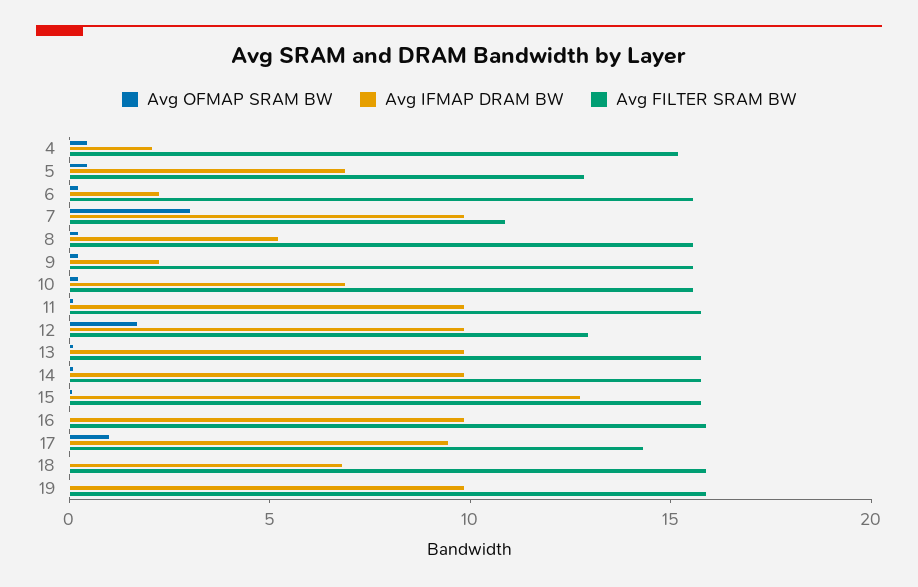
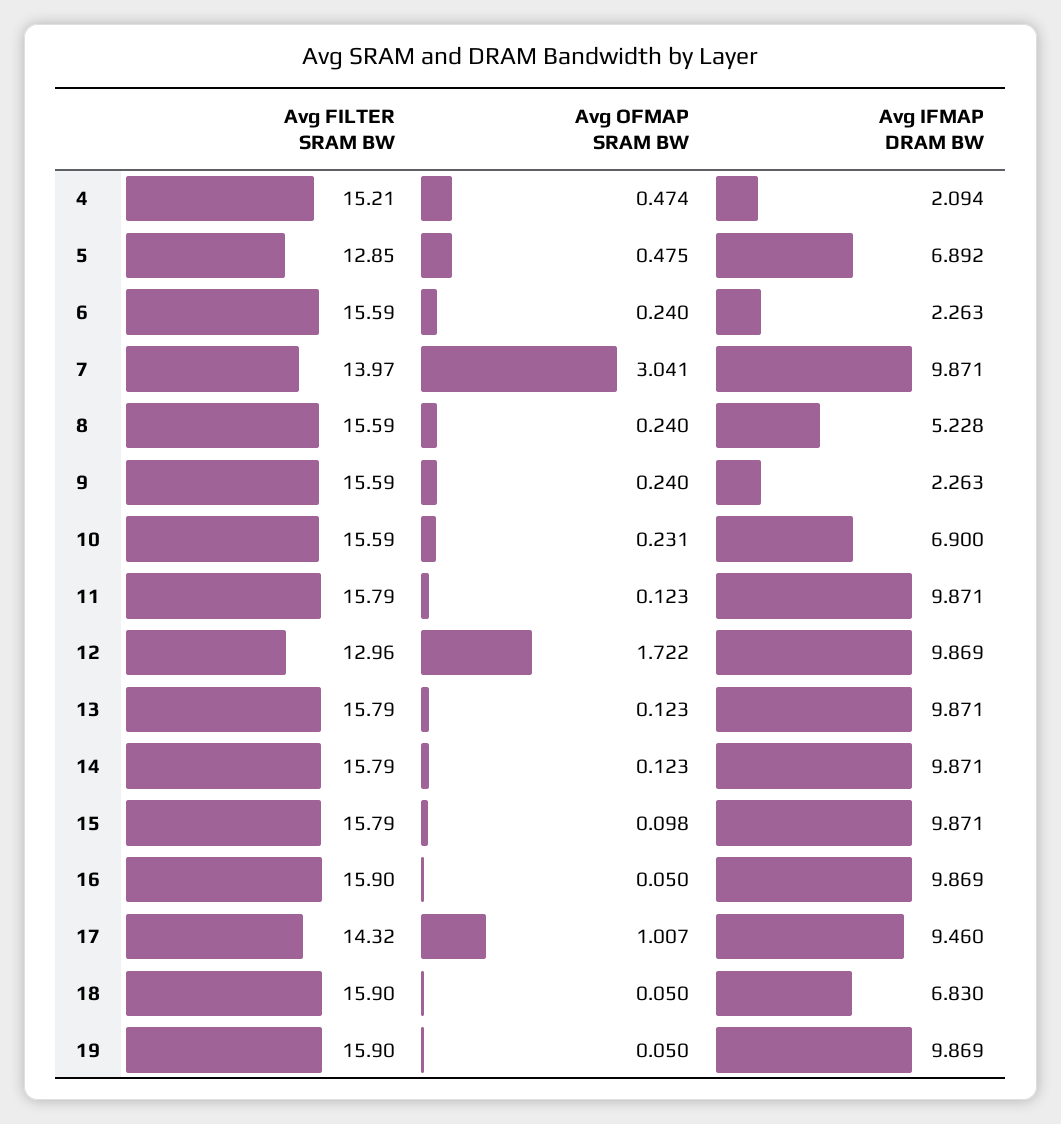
Avg FILTER SRAM BW, 7: 11 -> 13.97
Avg IFMAP DRAM BW, 15: 13 -> 9.871

